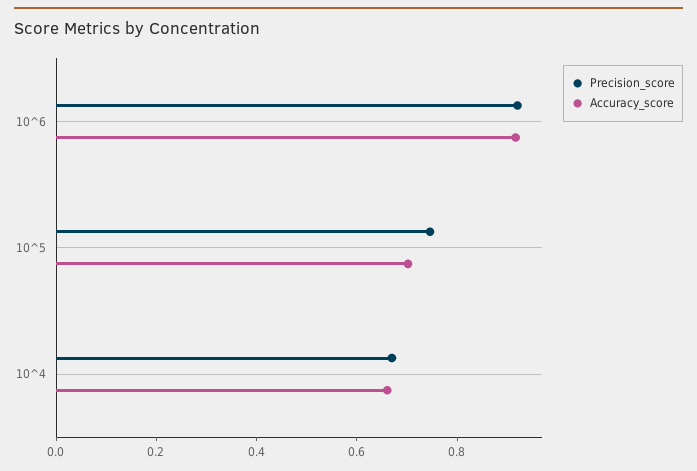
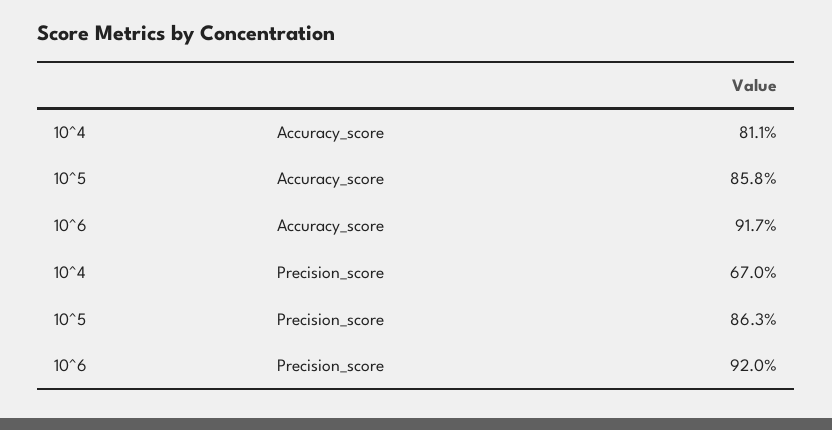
Precision_score, 10^5: 0.75 -> 0.863
Accuracy_score, 10^5: 0.7 -> 0.858
Accuracy_score, 10^4: 0.65 -> 0.811

